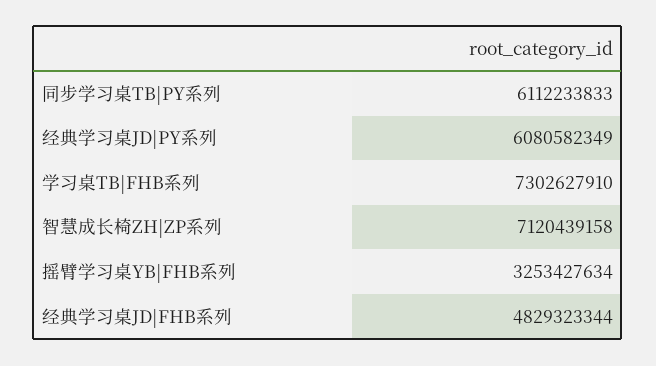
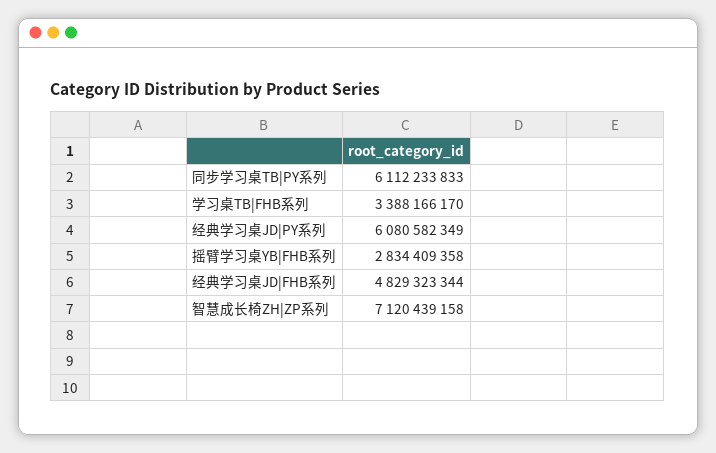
学习桌TB|FHB系列: 7302627910 -> 3388166170
摇臂学习桌YB|FHB系列: 3253427634 -> 2834409358

